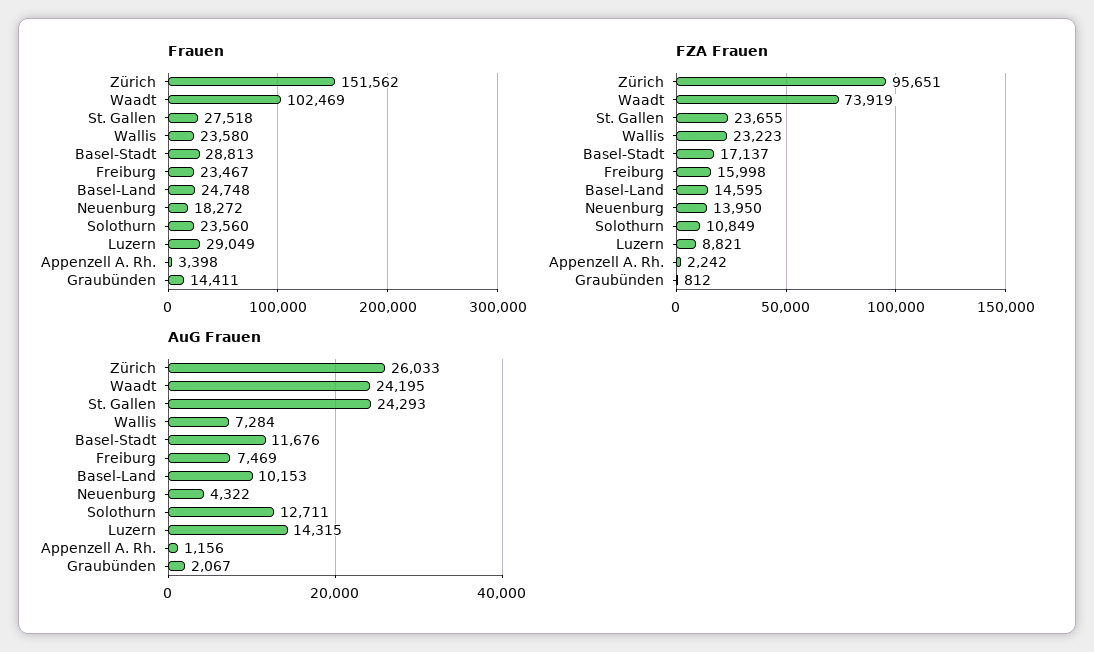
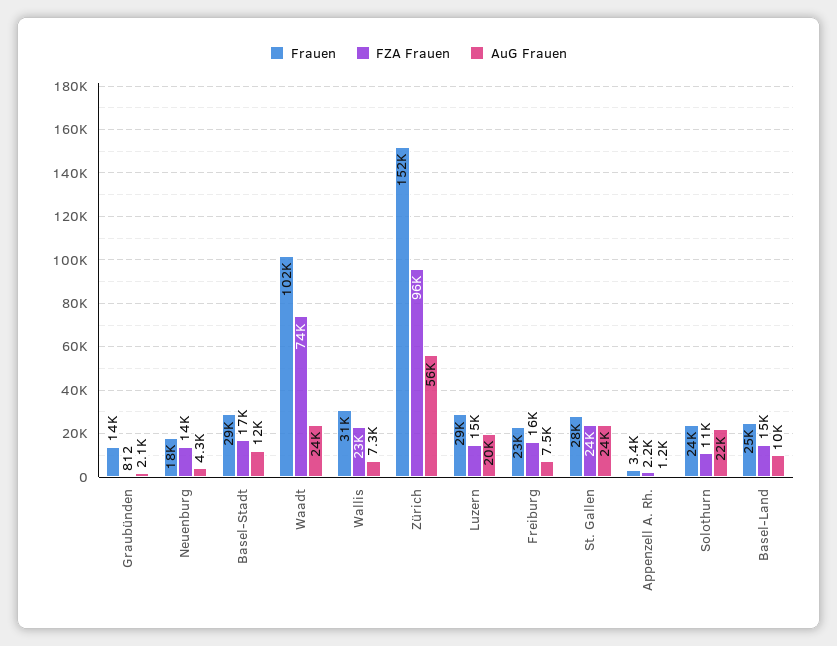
Frauen, Wallis: 23580 -> 31000
FZA Frauen, Luzern: 8821 -> 15000
AuG Frauen, Zürich: 26033 -> 56000
AuG Frauen, Solothurn: 12711 -> 22000
AuG Frauen, Luzern: 14315 -> 20000

